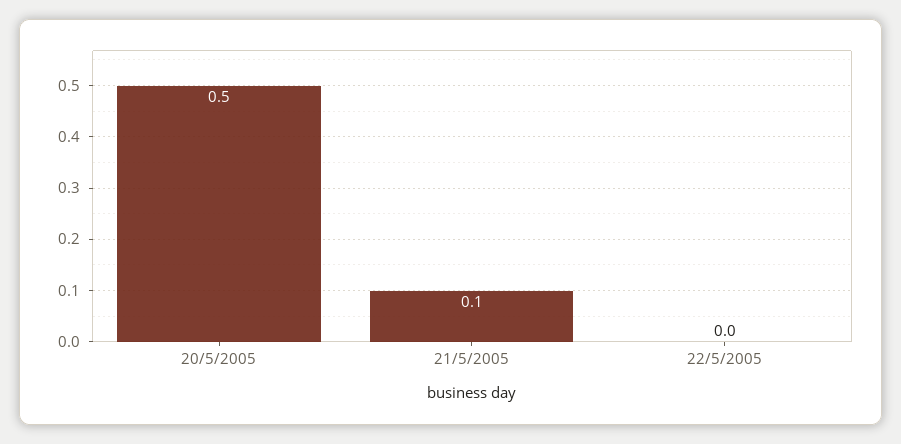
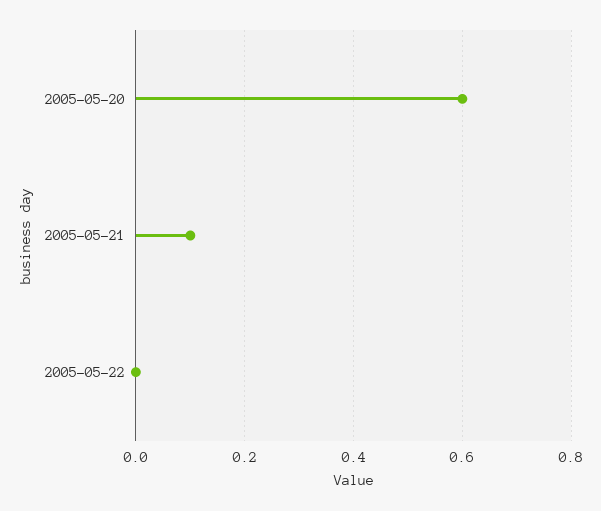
20/5/2005: 0.5 -> 0.6

